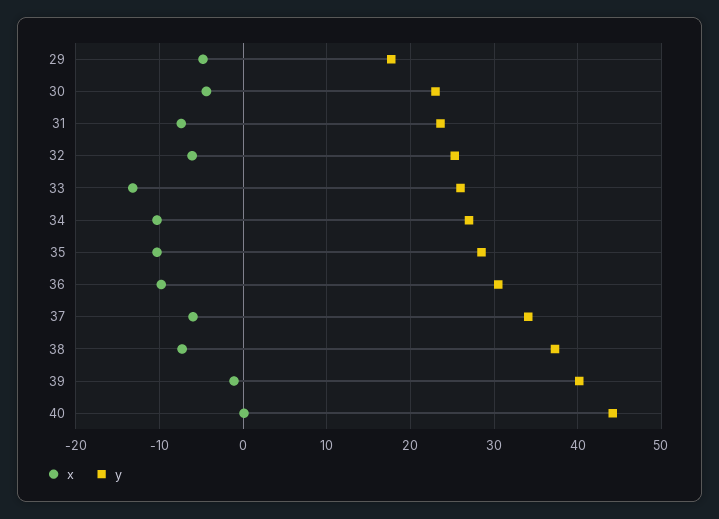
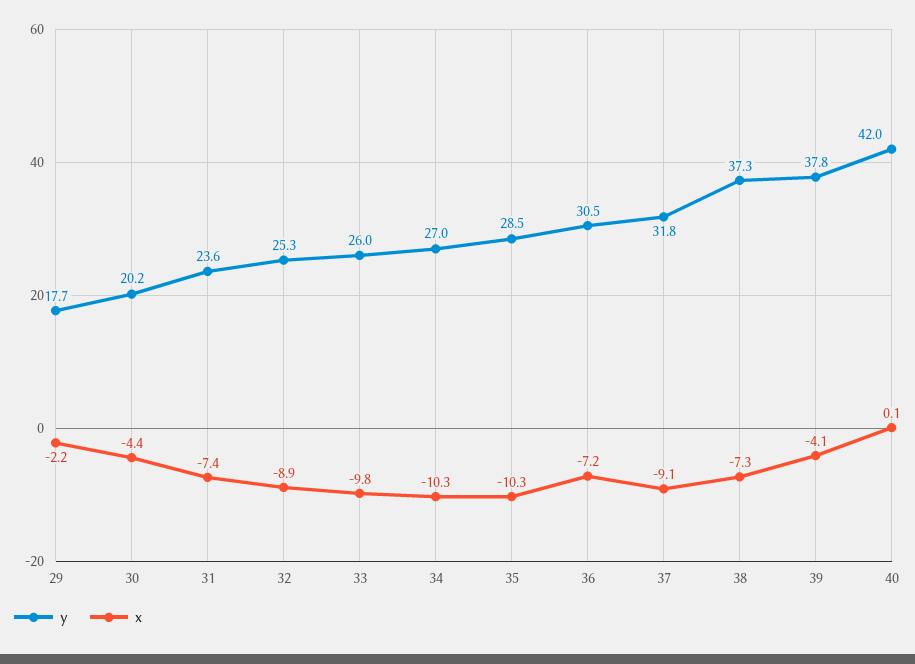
x, 29: -5 -> -2.2
y, 30: 23 -> 20.2
x, 32: -6 -> -8.9
x, 33: -13 -> -9.8
x, 36: -10 -> -7.2
x, 37: -6 -> -9.1
y, 37: 34 -> 31.8
x, 39: -1 -> -4.1
y, 39: 40 -> 37.8
y, 40: 44 -> 42

